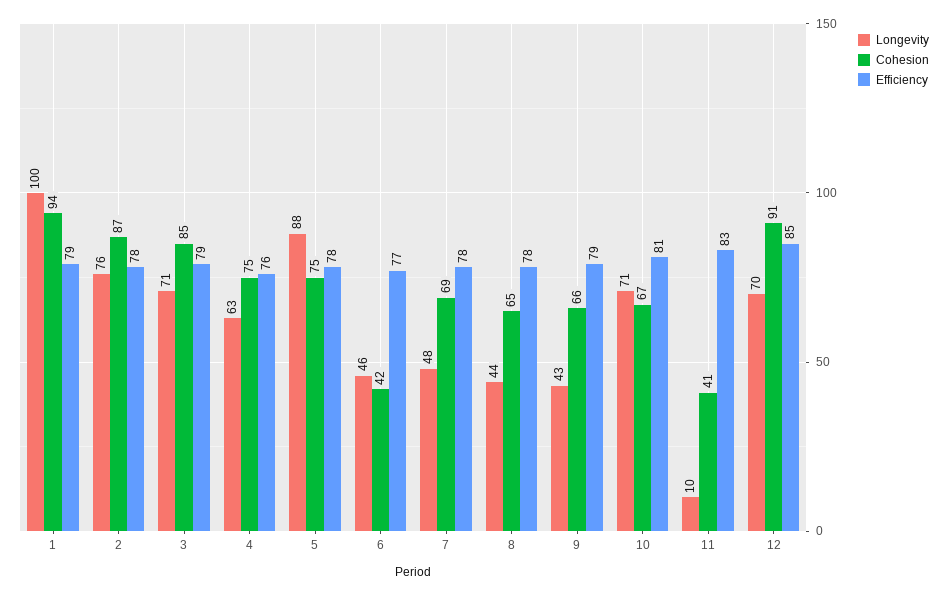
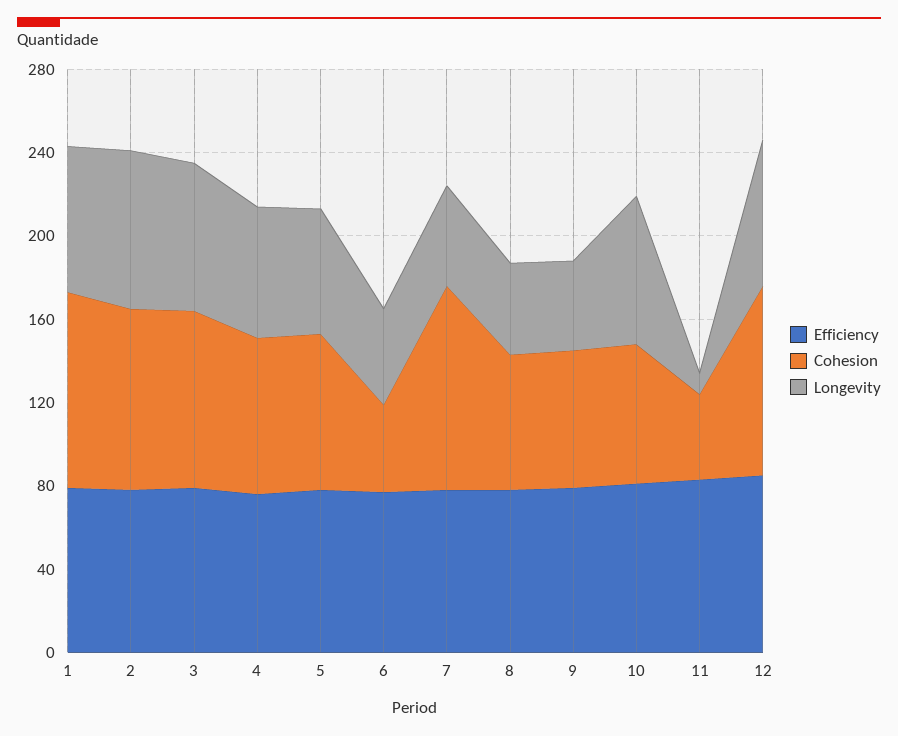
Longevity, 1: 100 -> 70
Longevity, 5: 88 -> 60
Cohesion, 7: 69 -> 100

